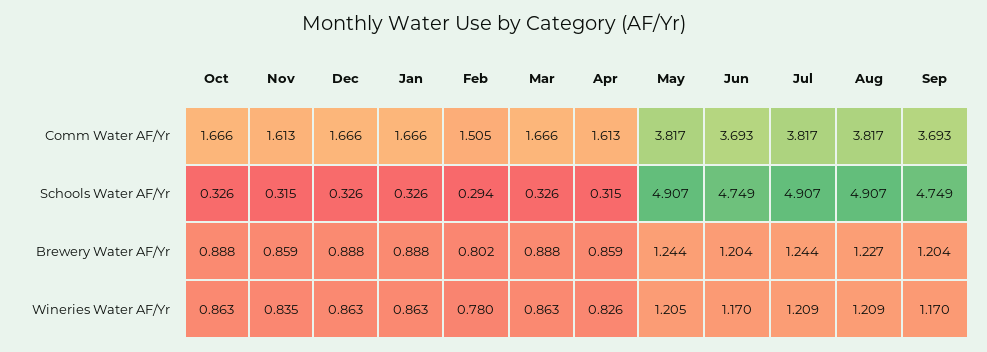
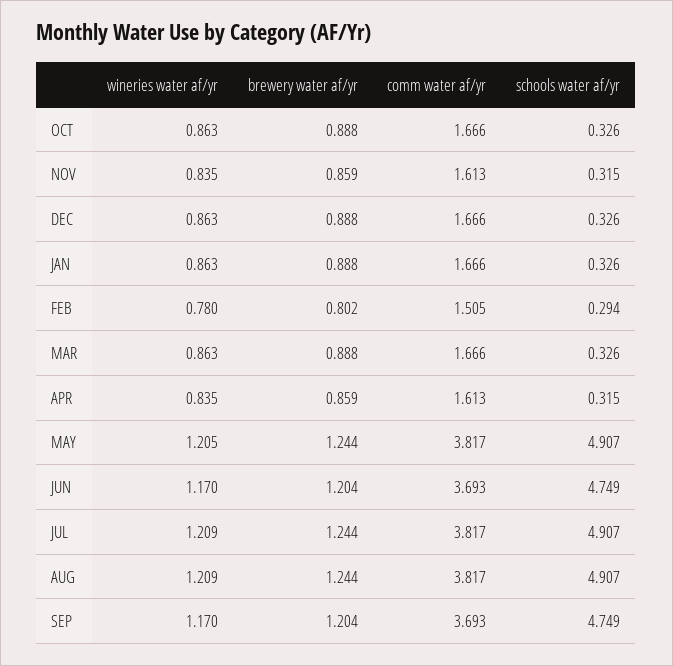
Aug, Brewery Water AF/Yr: 1.227 -> 1.244
Apr, Wineries Water AF/Yr: 0.826 -> 0.835

